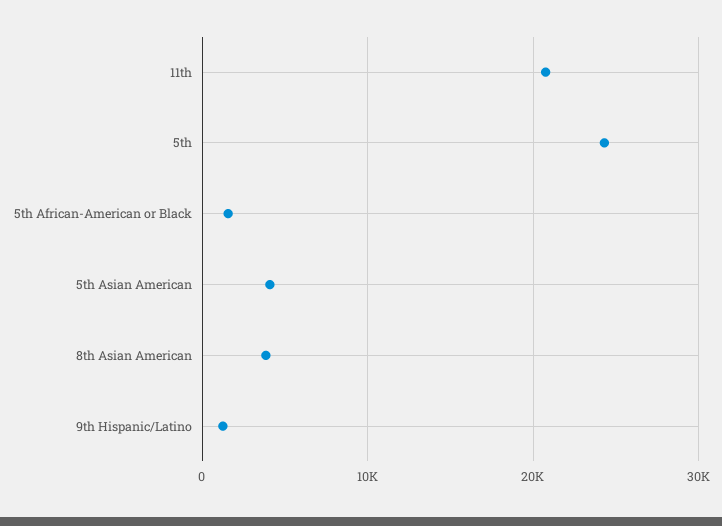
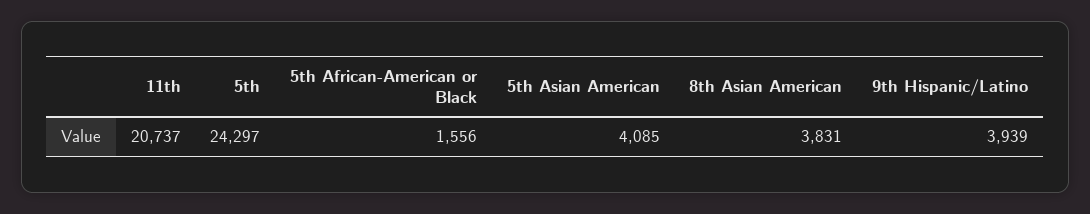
9th Hispanic/Latino: 1000 -> 3939

